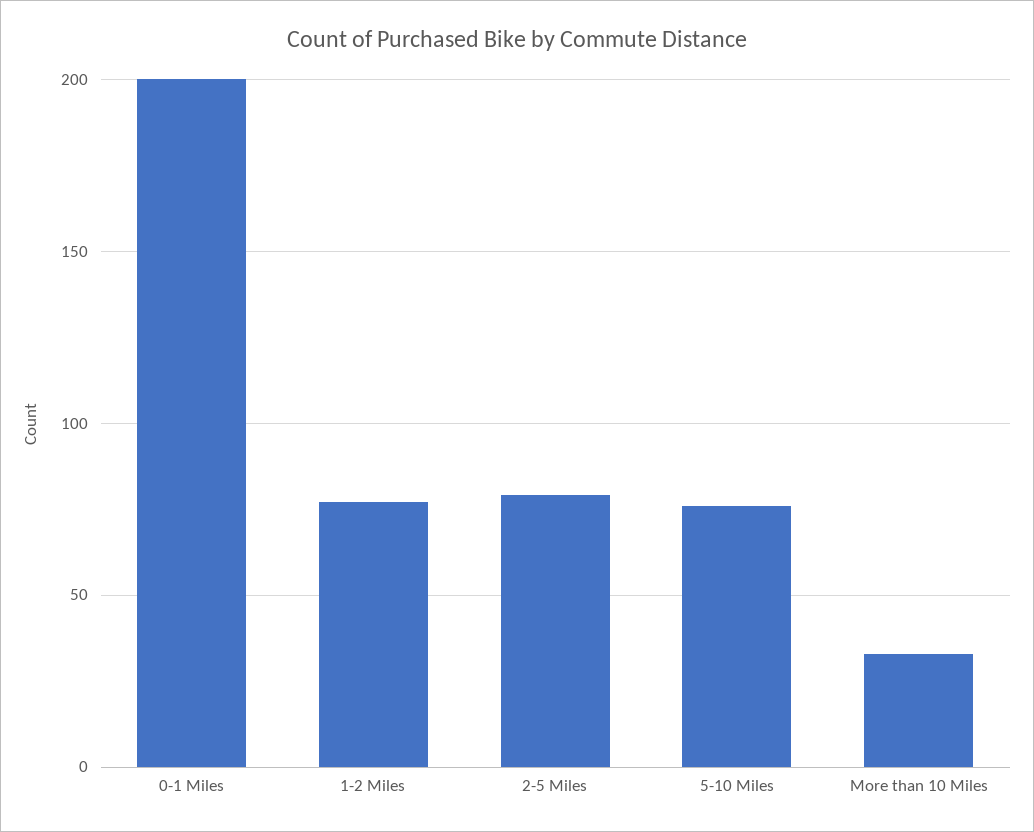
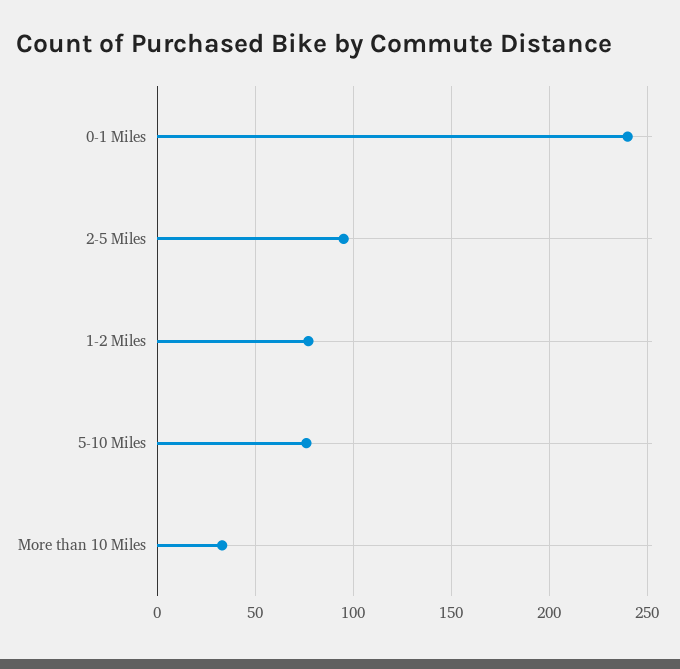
0-1 Miles: 200 -> 240
2-5 Miles: 80 -> 95

